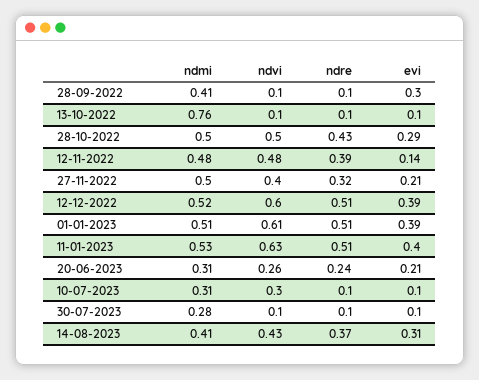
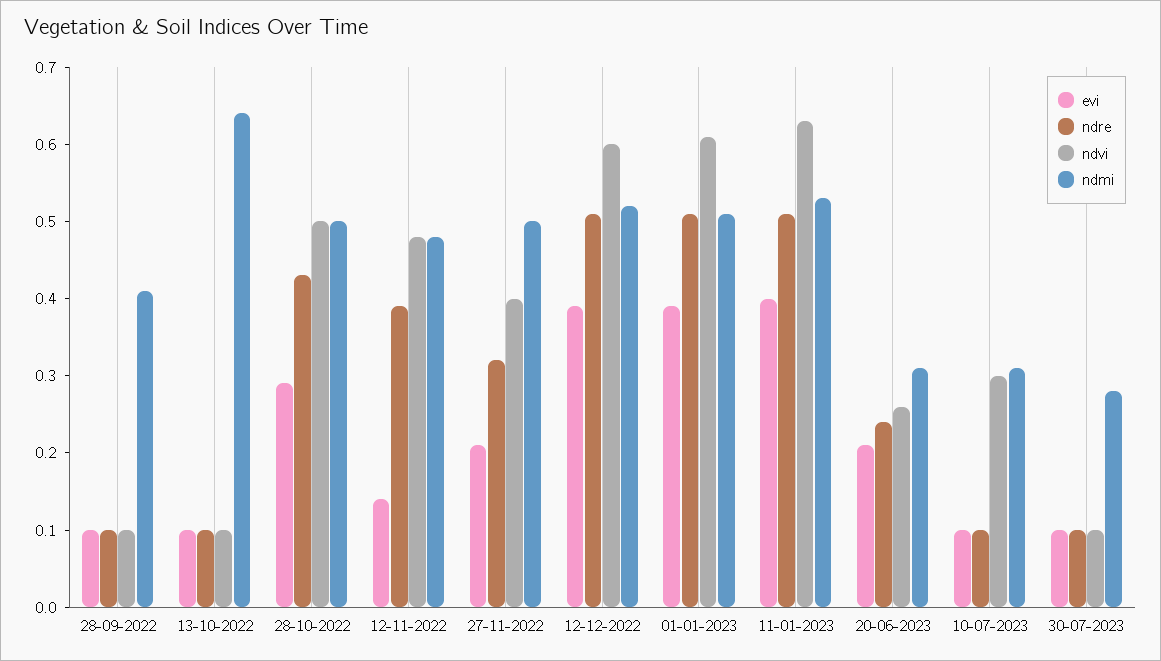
evi, 28-09-2022: 0.3 -> 0.1
ndmi, 13-10-2022: 0.76 -> 0.65
ndmi, 14-08-2023: 0.41 -> none
ndvi, 14-08-2023: 0.43 -> none
ndre, 14-08-2023: 0.37 -> none
evi, 14-08-2023: 0.31 -> none

